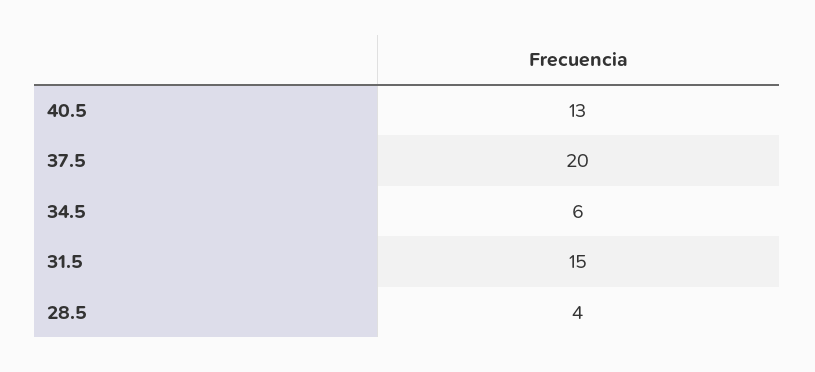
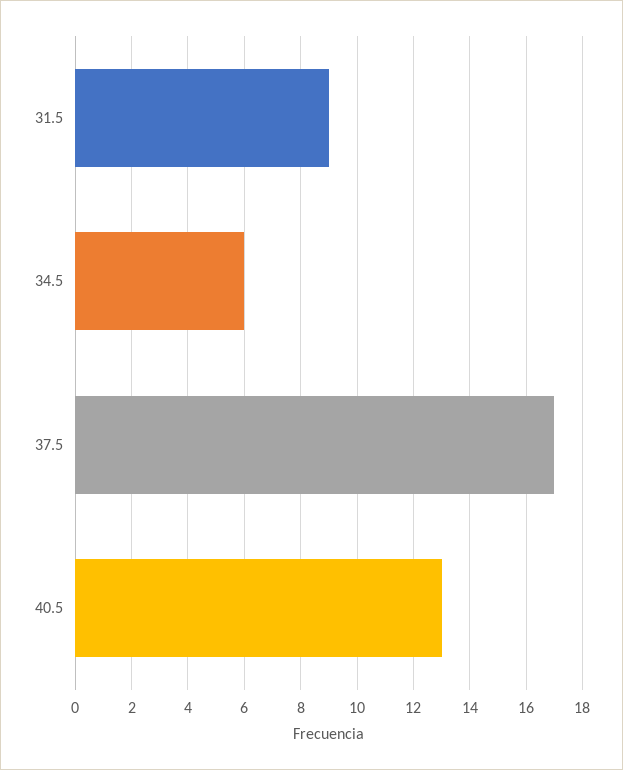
37.5: 20 -> 17
31.5: 15 -> 9
28.5: 4 -> none

